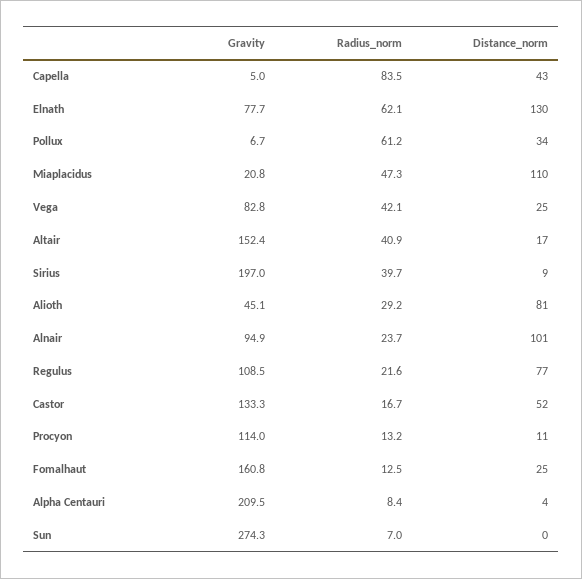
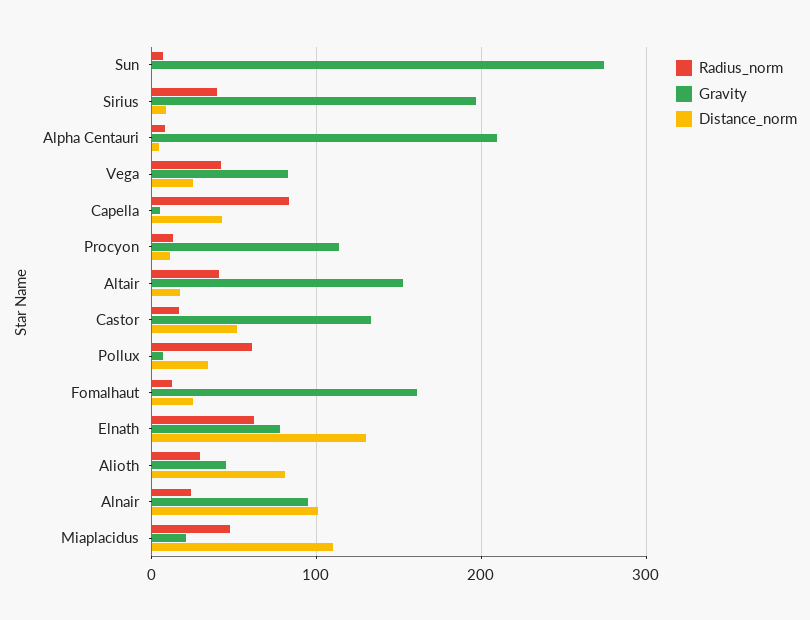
Gravity, Regulus: 108.5 -> none
Radius_norm, Regulus: 21.6 -> none
Distance_norm, Regulus: 77 -> none

